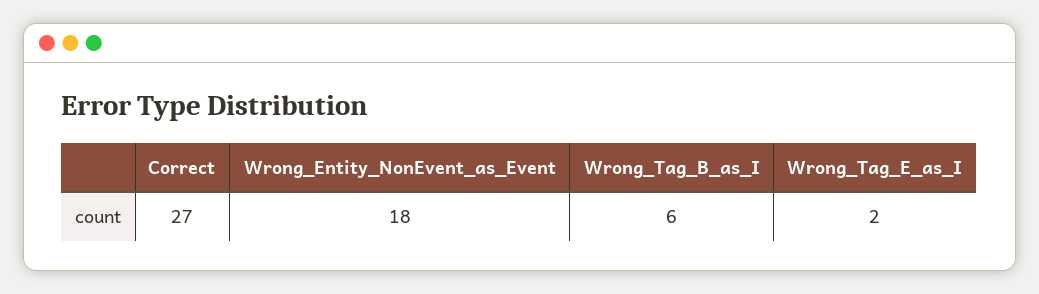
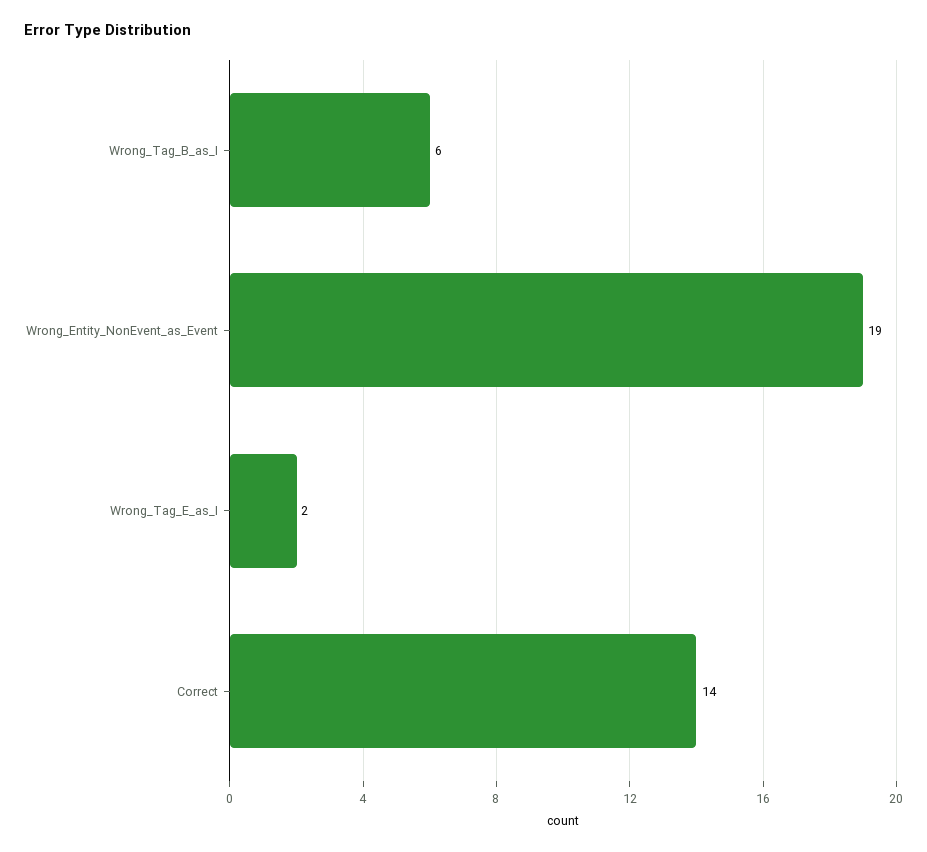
Correct: 27 -> 14
Wrong_Entity_NonEvent_as_Event: 18 -> 19

